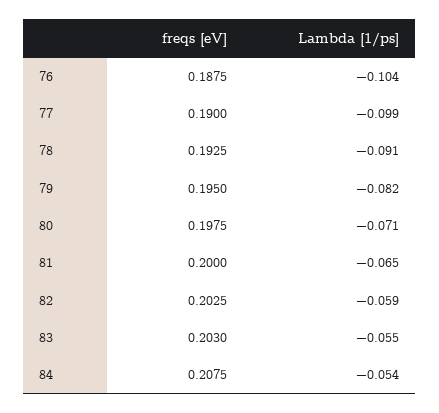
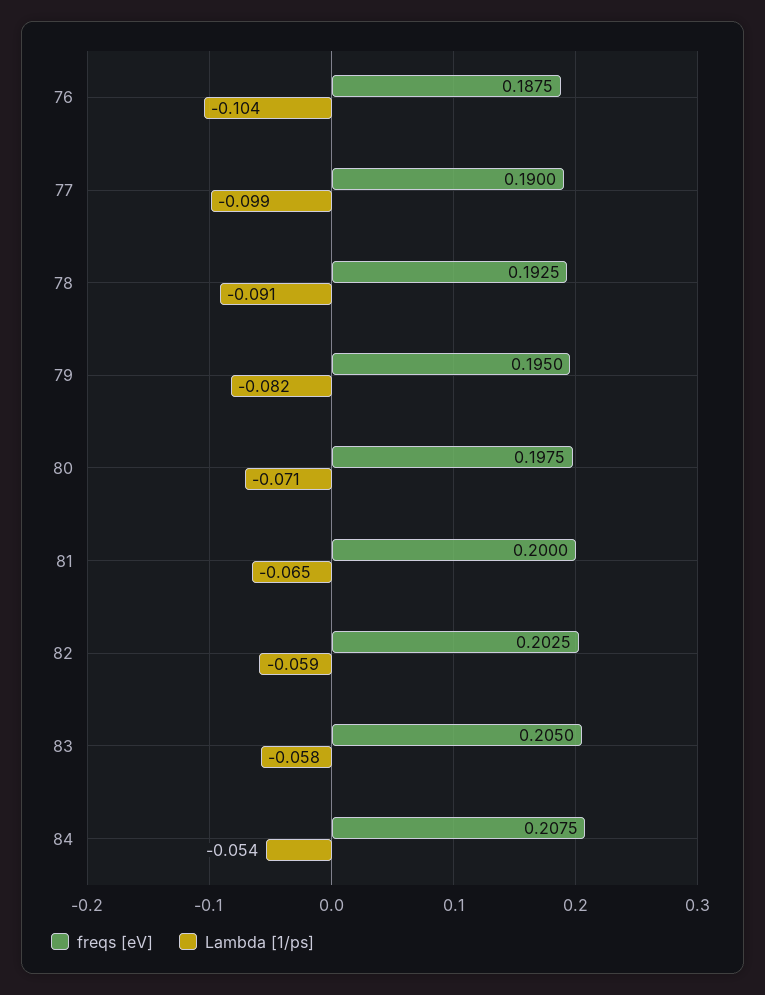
freqs [eV], 83: 0.203 -> 0.205
Lambda [1/ps], 83: -0.055 -> -0.058

